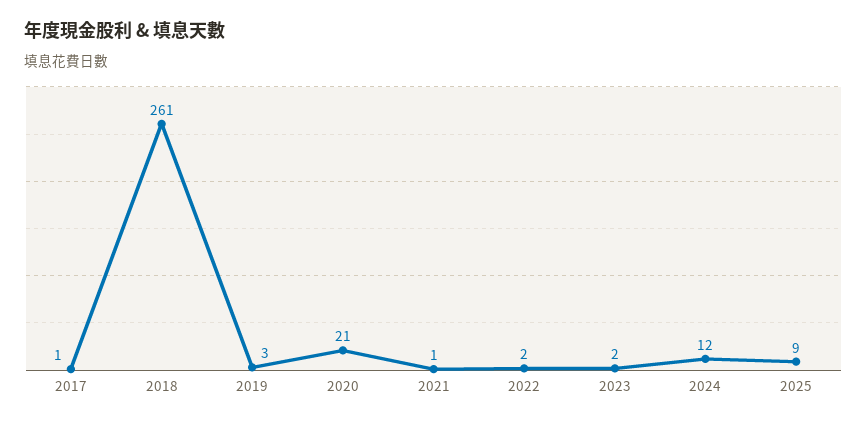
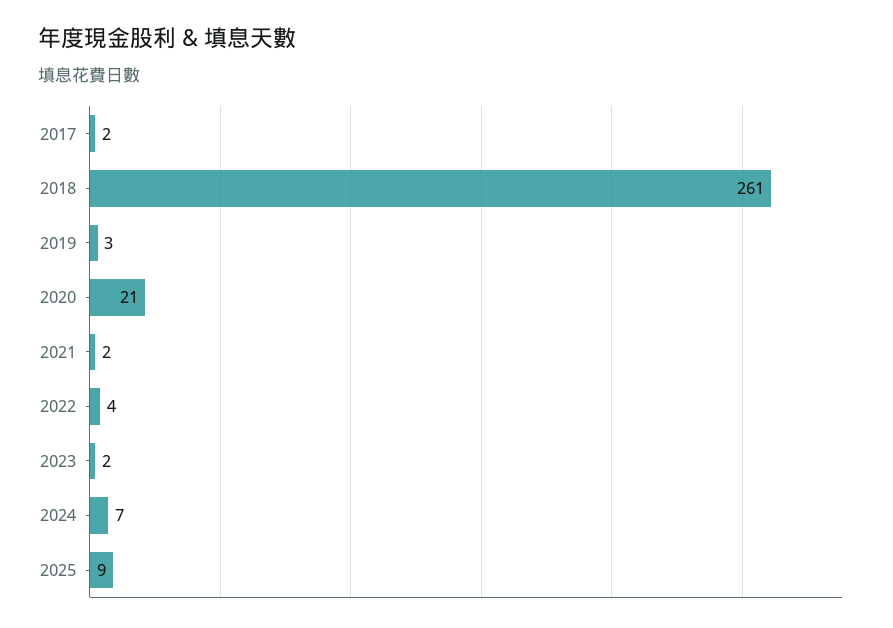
2017: 1 -> 2
2021: 1 -> 2
2022: 2 -> 4
2024: 12 -> 7

